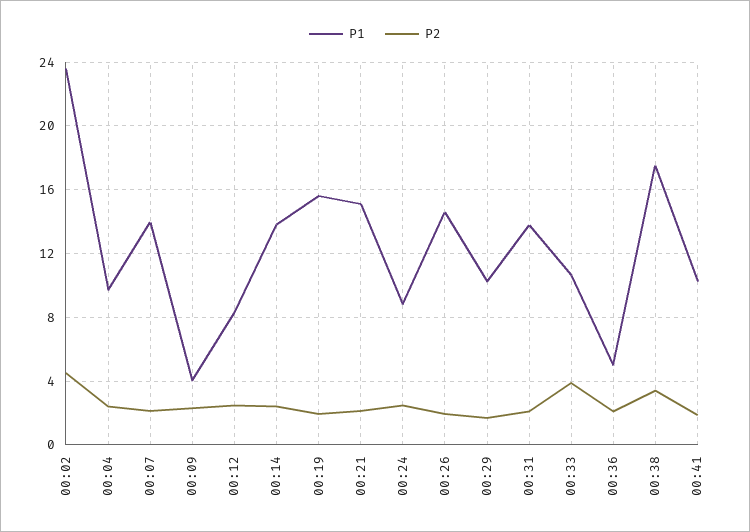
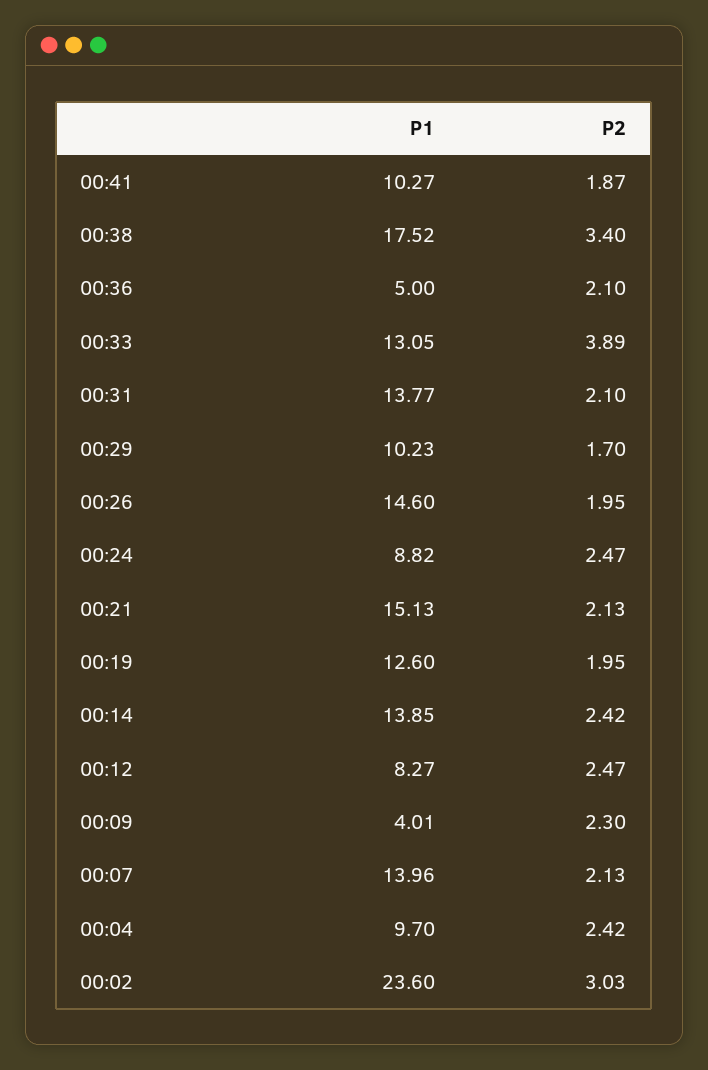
P2, 00:02: 4.5 -> 3.03
P1, 00:19: 15.5 -> 12.6
P1, 00:33: 10.5 -> 13.05

